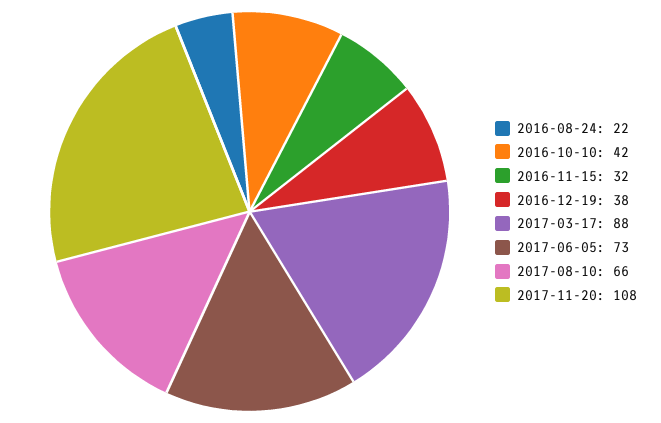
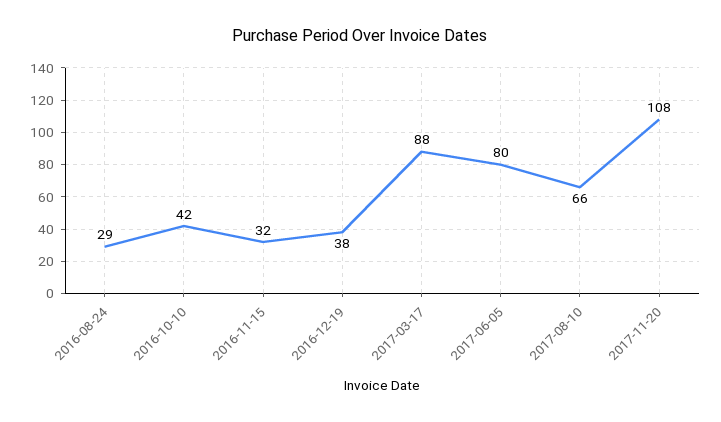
2016-08-24: 22 -> 29
2017-06-05: 73 -> 80

